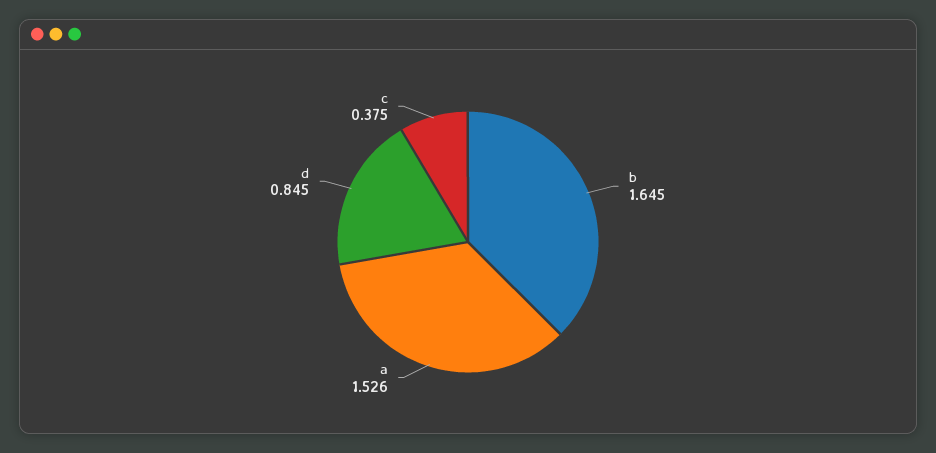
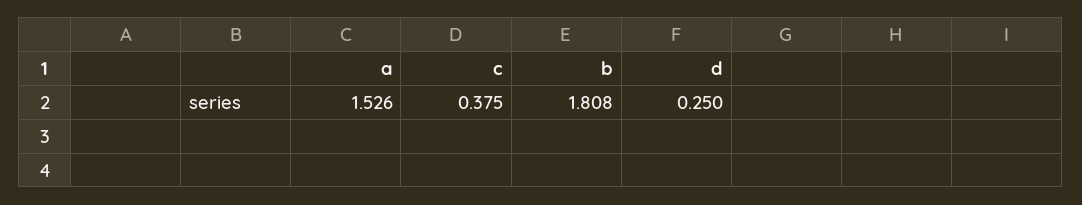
b: 1.645 -> 1.808
d: 0.845 -> 0.25

